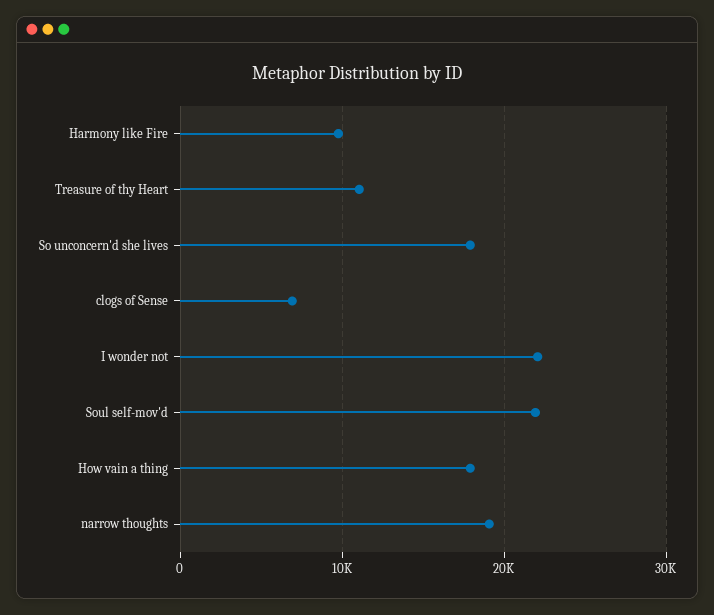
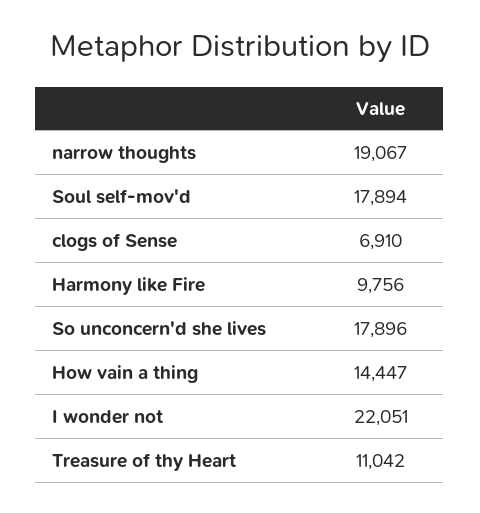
Soul self-mov'd: 22000 -> 17894
How vain a thing: 18000 -> 14447

